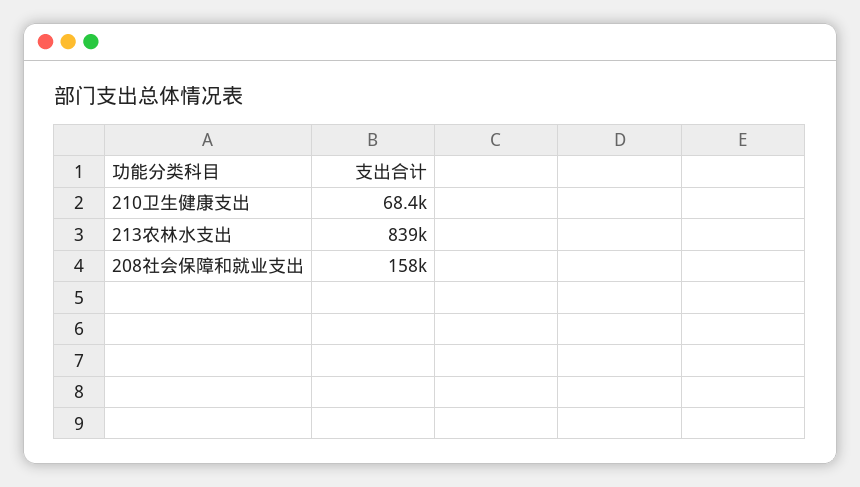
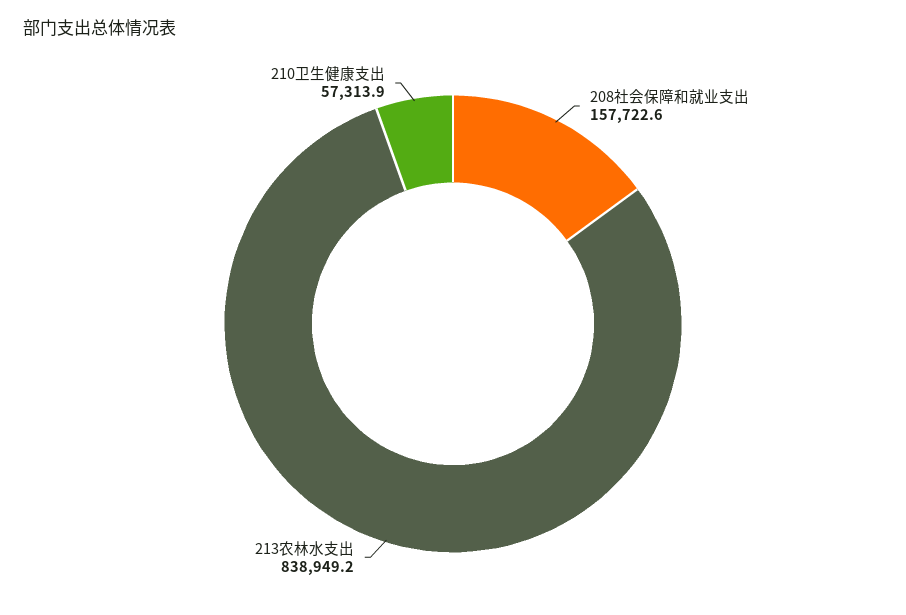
210卫生健康支出: 68400 -> 57313.9

